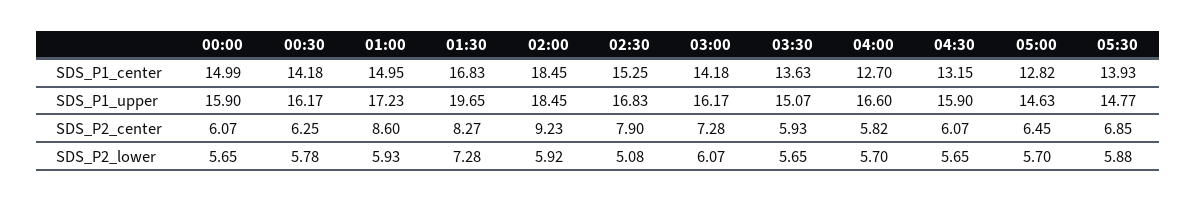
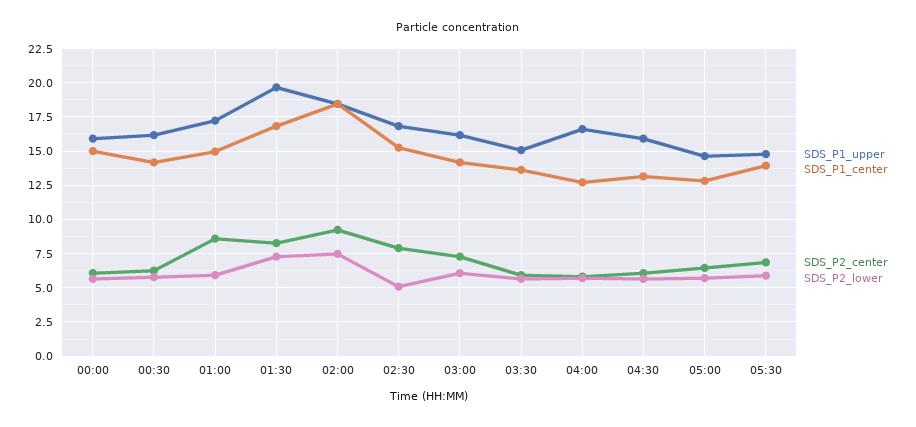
SDS_P2_lower, 02:00: 5.92 -> 7.5

